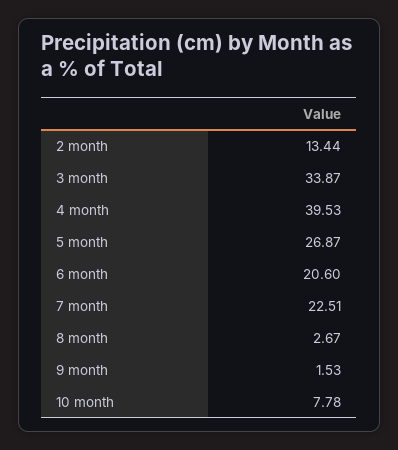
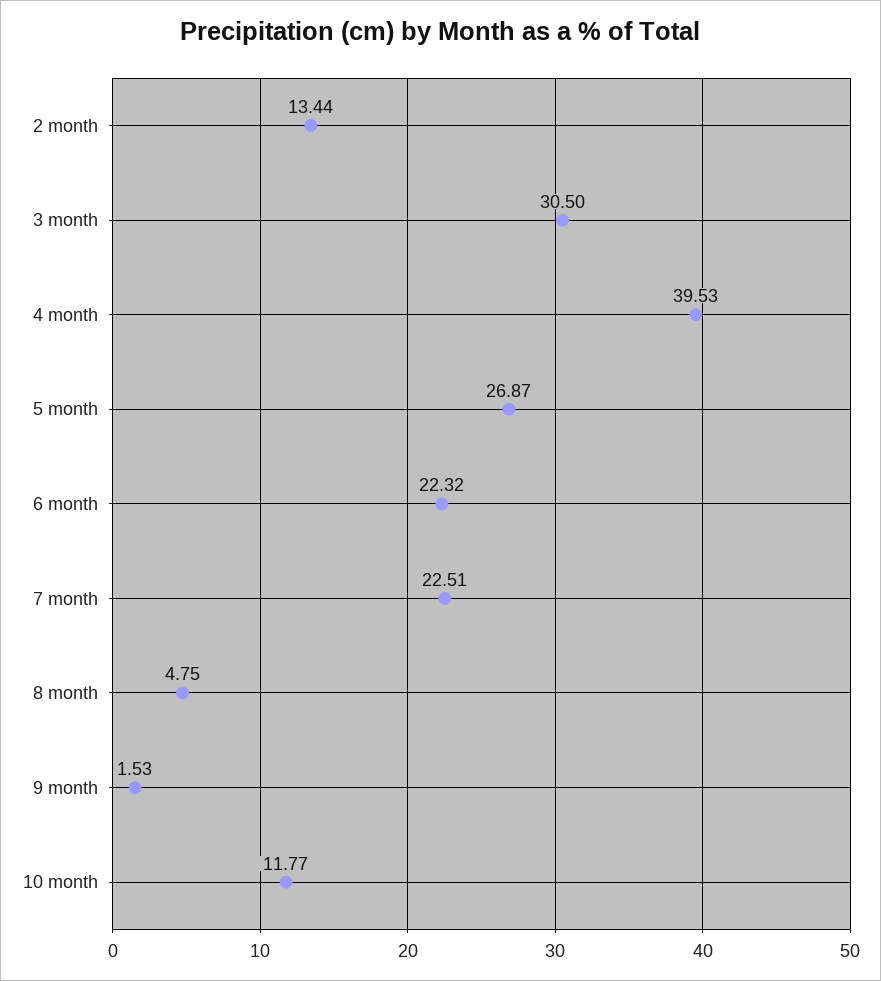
3 month: 33.87 -> 30.5
6 month: 20.6 -> 22.32
8 month: 2.67 -> 4.75
10 month: 7.78 -> 11.77

